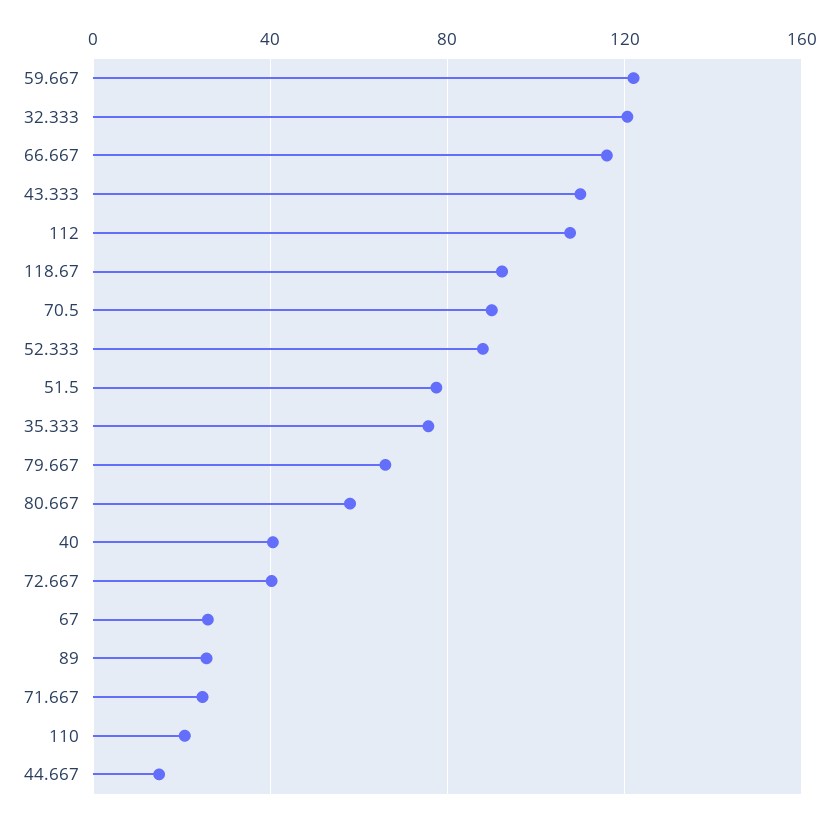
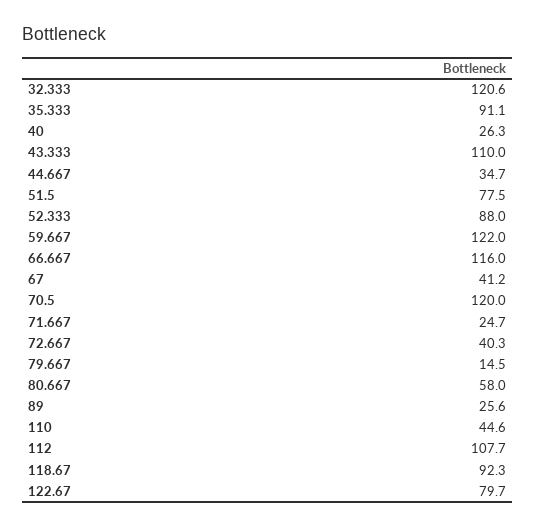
70.5: 90 -> 120
35.333: 75 -> 91.1
79.667: 65 -> 14.5
40: 40 -> 26.3
67: 25 -> 41.2
110: 20 -> 44.6
44.667: 15 -> 34.7
122.67: none -> 79.7

